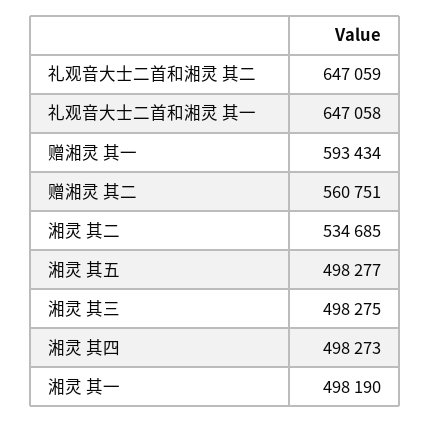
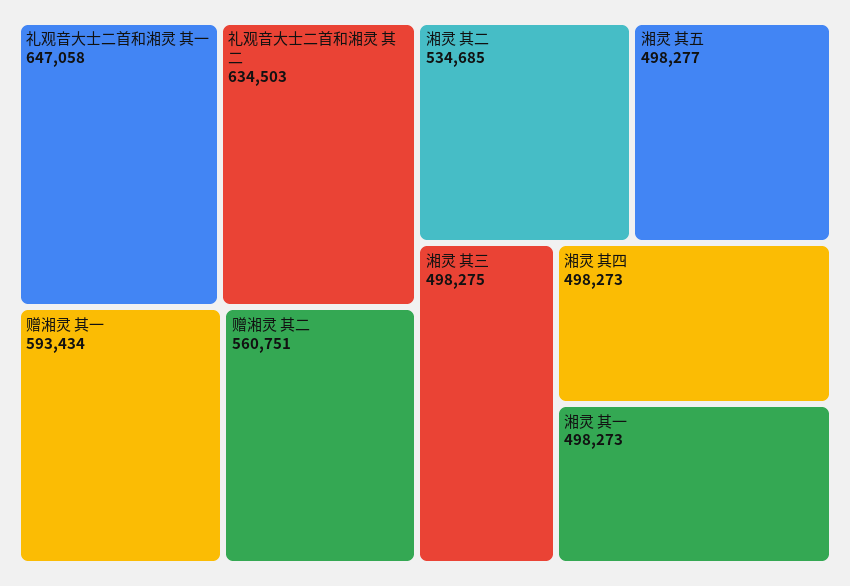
礼观音大士二首和湘灵 其二: 647059 -> 634503
湘灵 其一: 498190 -> 498273

